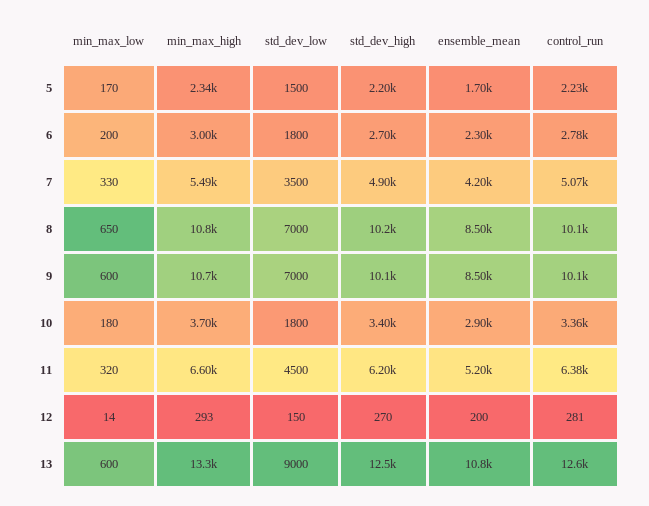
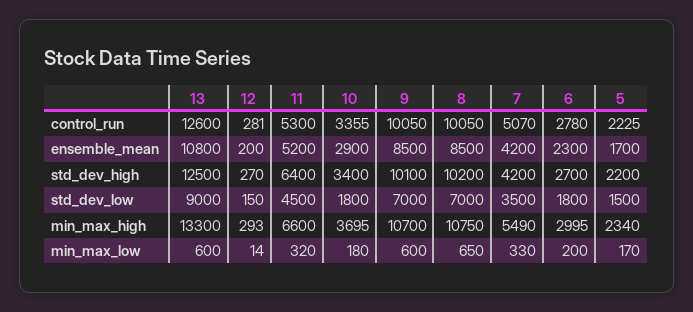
std_dev_high, 7: 4900 -> 4200
std_dev_high, 11: 6200 -> 6400
control_run, 11: 6380 -> 5300

